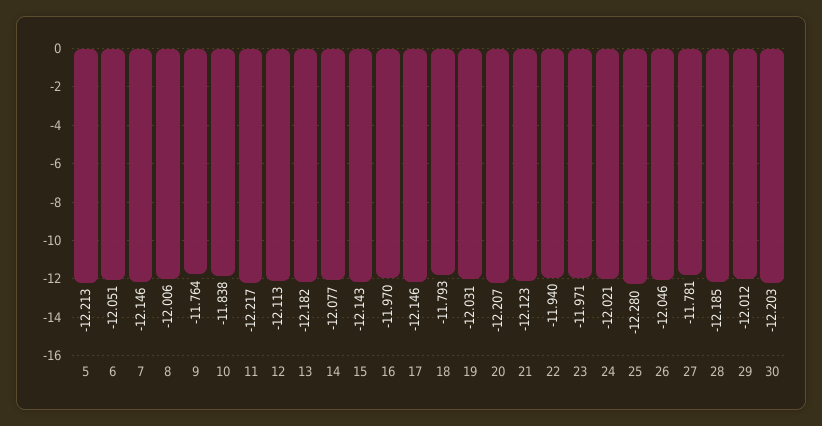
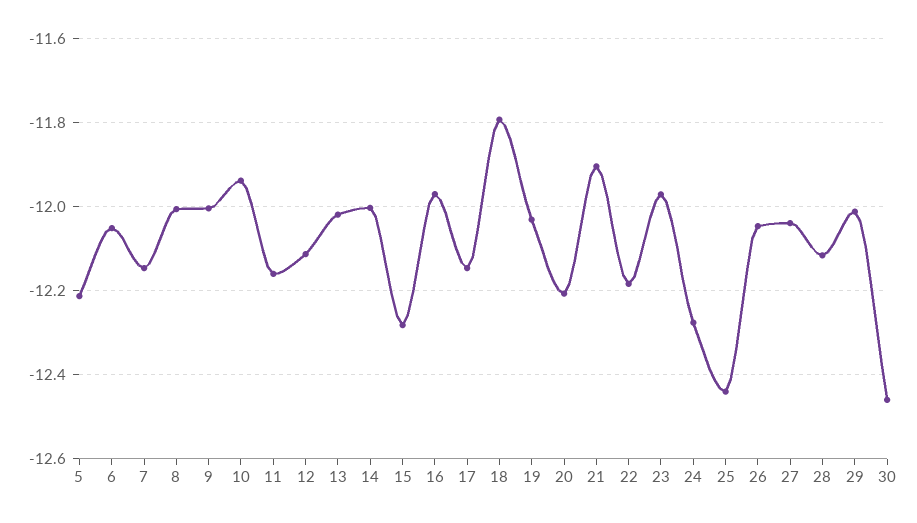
9: -11.764 -> -12
10: -11.838 -> -11.94
11: -12.217 -> -12.16
13: -12.182 -> -12.02
14: -12.077 -> -12
15: -12.143 -> -12.28
21: -12.123 -> -11.9
22: -11.94 -> -12.18
24: -12.021 -> -12.28
25: -12.28 -> -12.44
27: -11.781 -> -12.04
28: -12.185 -> -12.12
30: -12.203 -> -12.46

